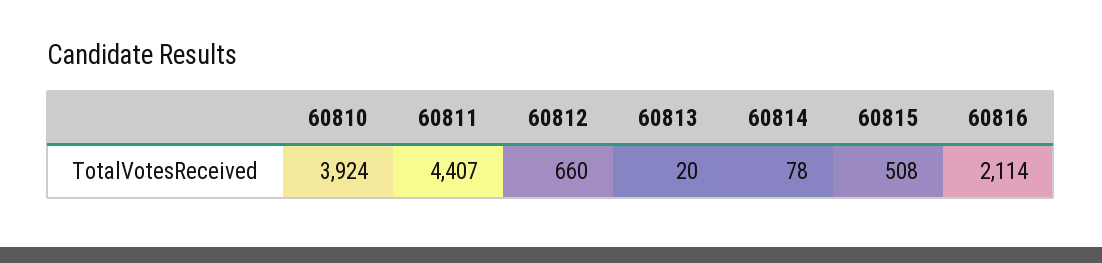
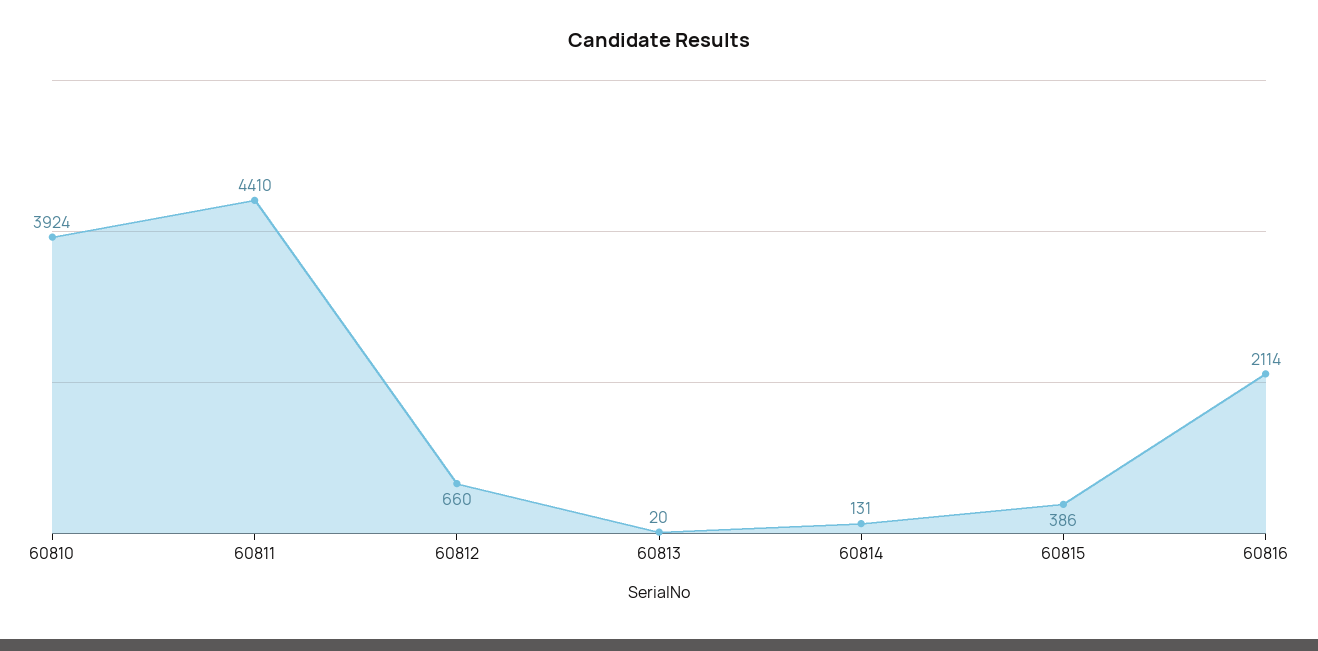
60811: 4407 -> 4410
60814: 78 -> 131
60815: 508 -> 386

